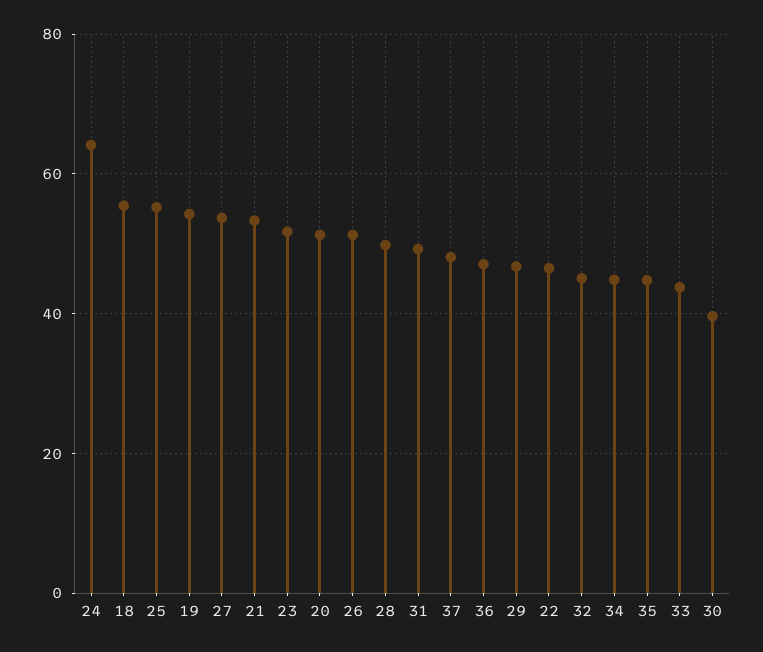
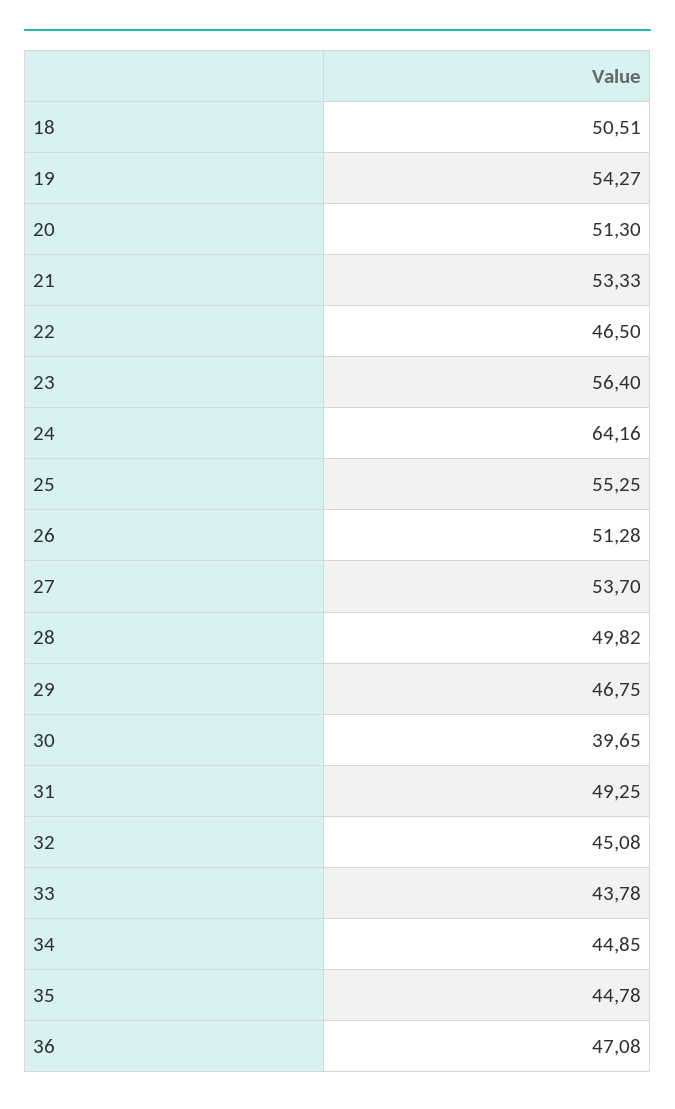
18: 56 -> 50.51
23: 52 -> 56.4
37: 48 -> none

